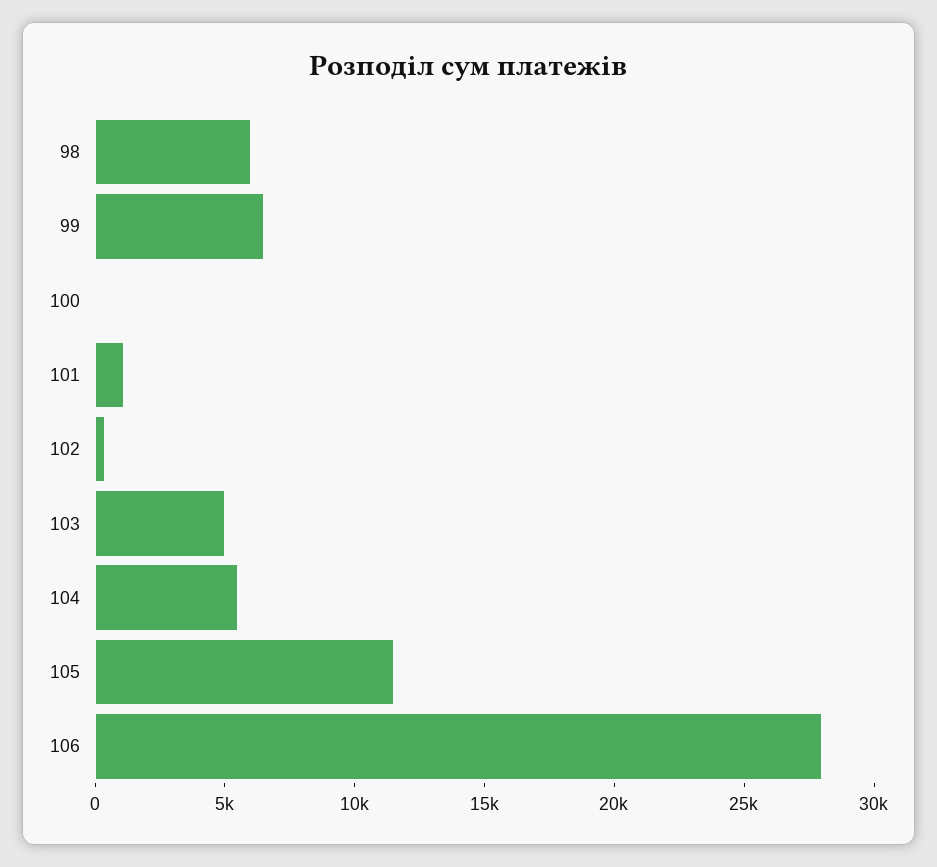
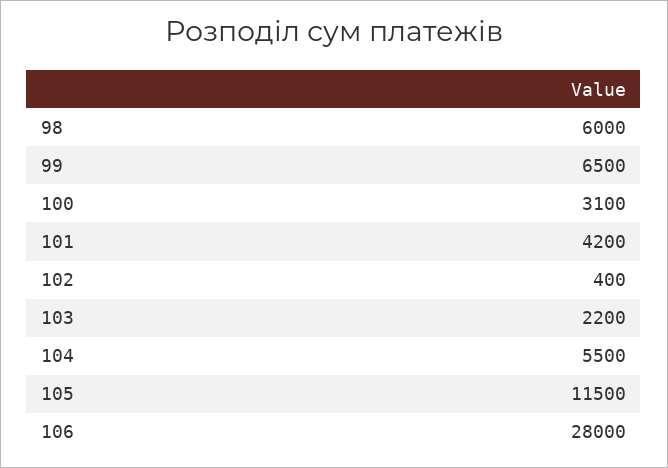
100: 0 -> 3100
101: 1000 -> 4200
103: 5000 -> 2200

